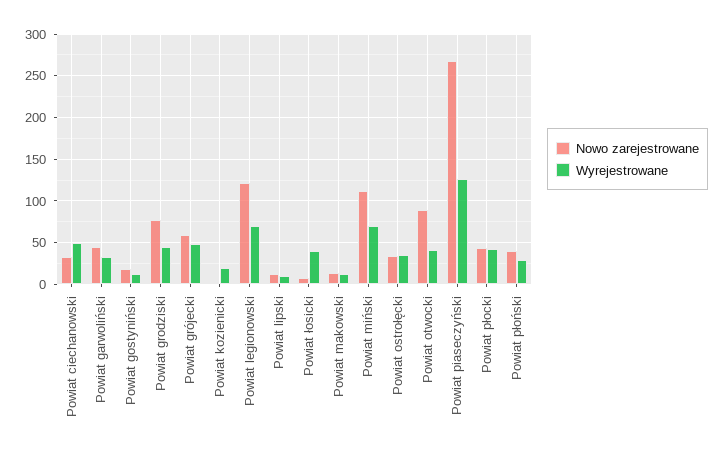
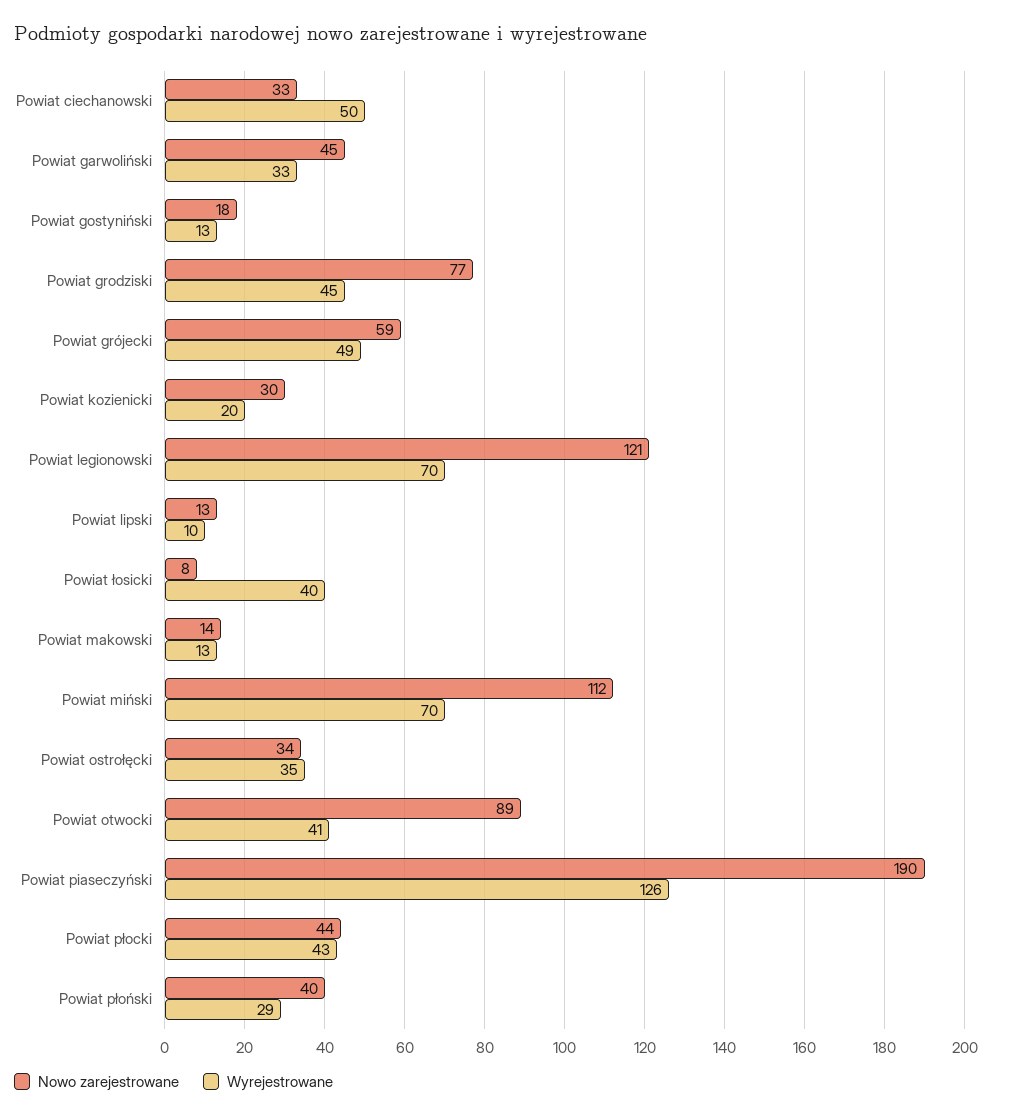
Nowo zarejestrowane, Powiat kozienicki: 0 -> 30
Nowo zarejestrowane, Powiat piaseczyński: 270 -> 190

